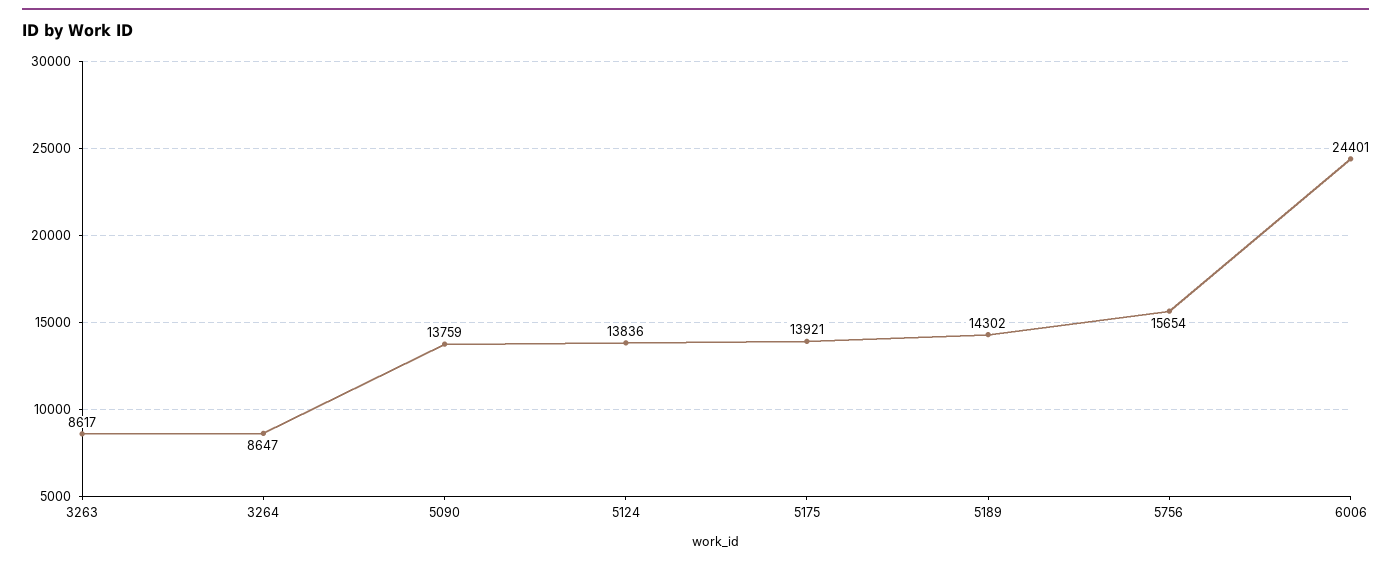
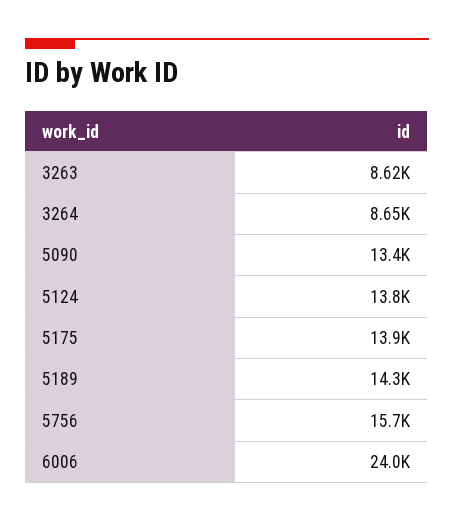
5090: 13759 -> 13400
6006: 24401 -> 24000

